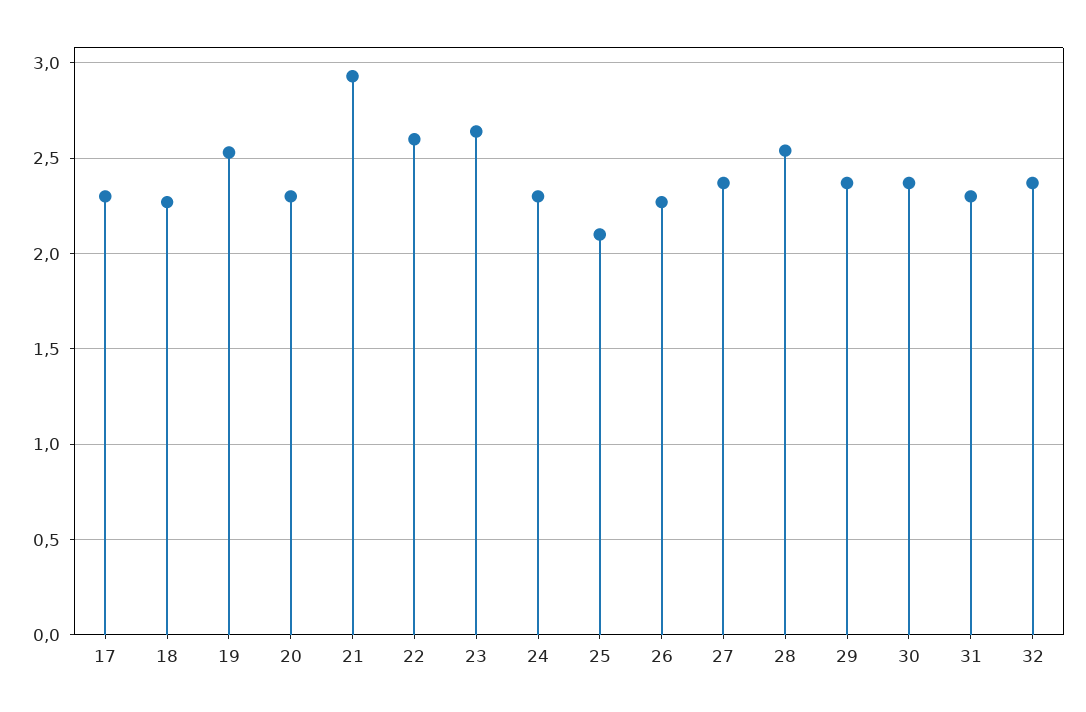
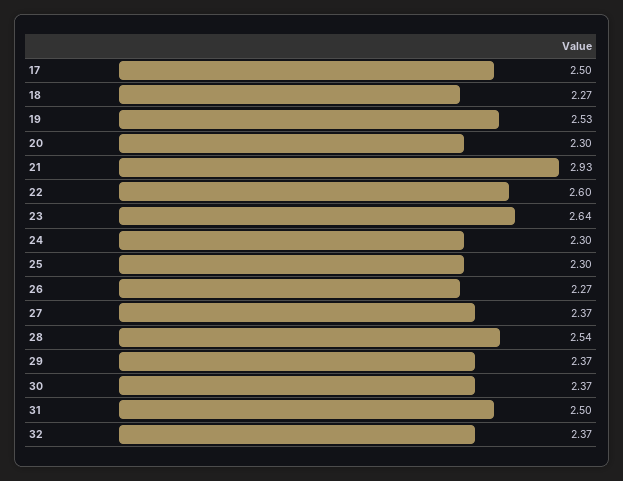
17: 2.3 -> 2.5
25: 2.1 -> 2.3
31: 2.3 -> 2.5

